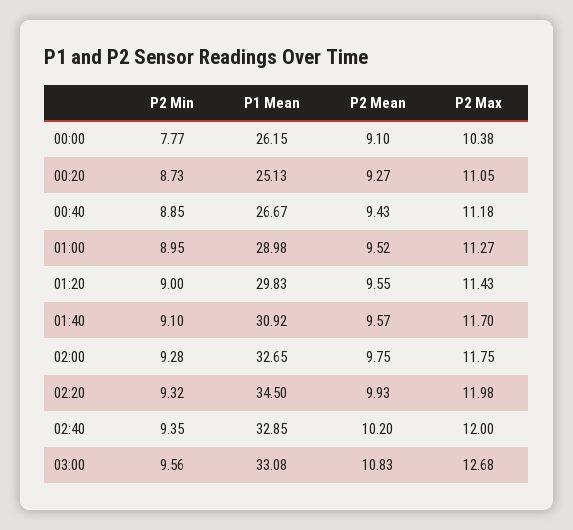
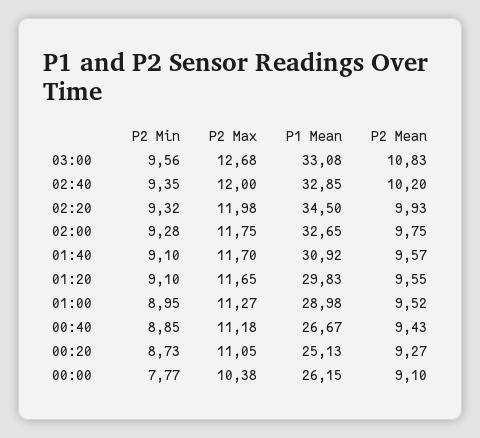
P2 Min, 01:20: 9 -> 9.1
P2 Max, 01:20: 11.43 -> 11.65

